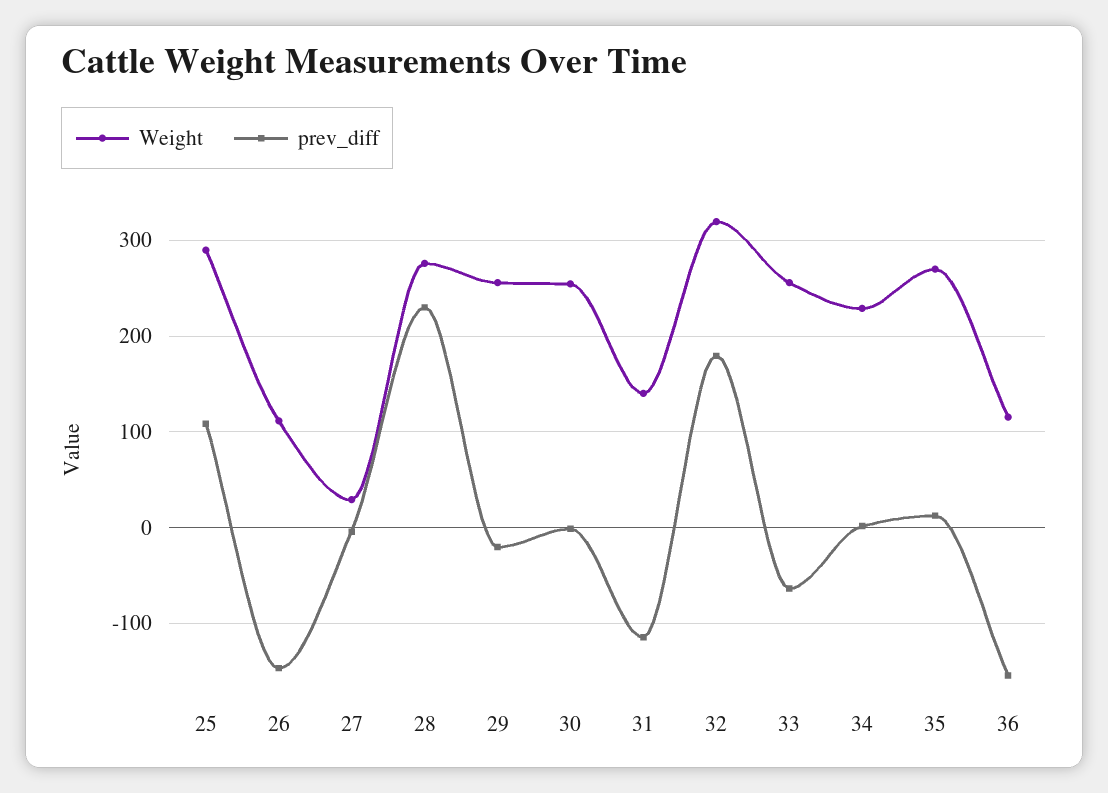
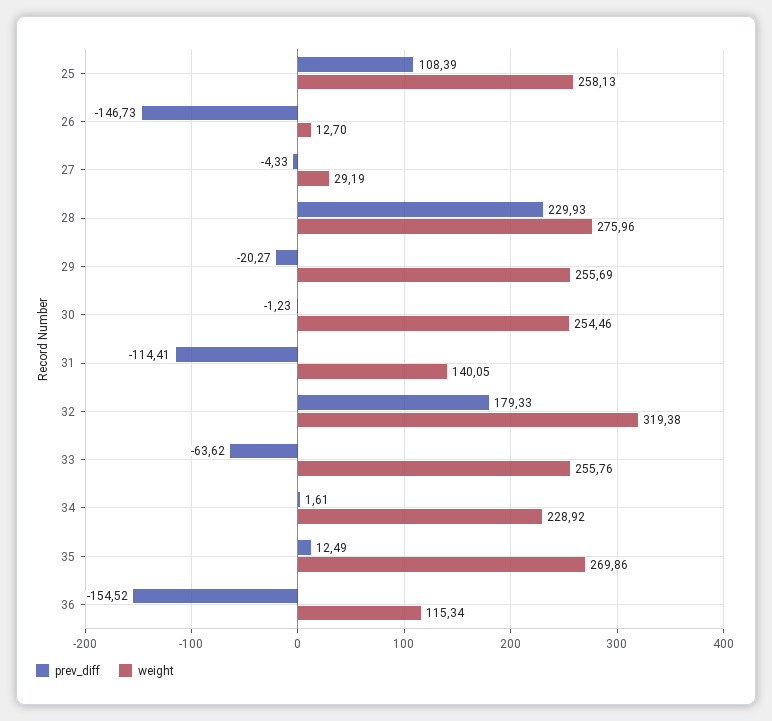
Weight, 25: 290 -> 258.13
Weight, 26: 110 -> 12.7

